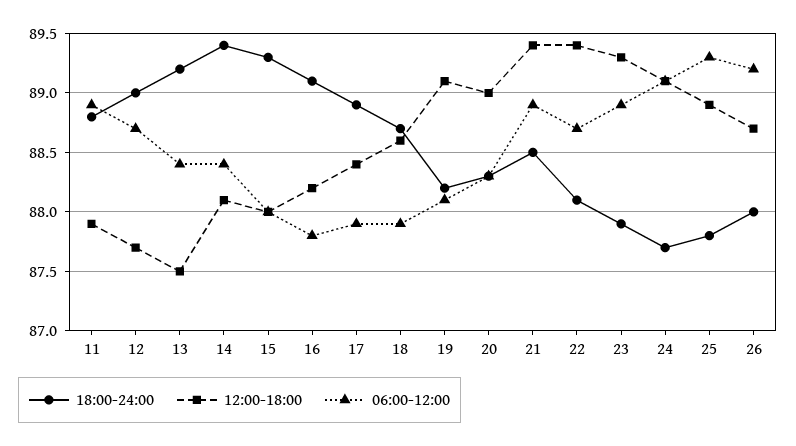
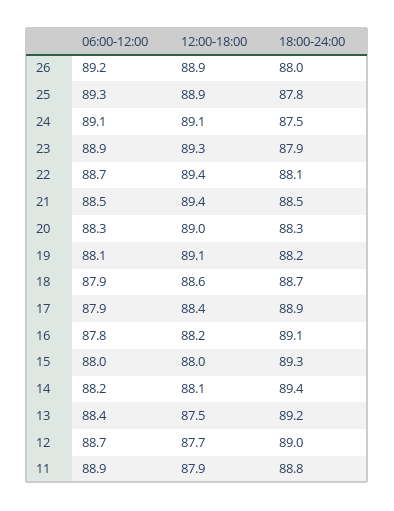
06:00-12:00, 14: 88.4 -> 88.2
06:00-12:00, 21: 88.9 -> 88.5
18:00-24:00, 24: 87.7 -> 87.5
12:00-18:00, 26: 88.7 -> 88.9

